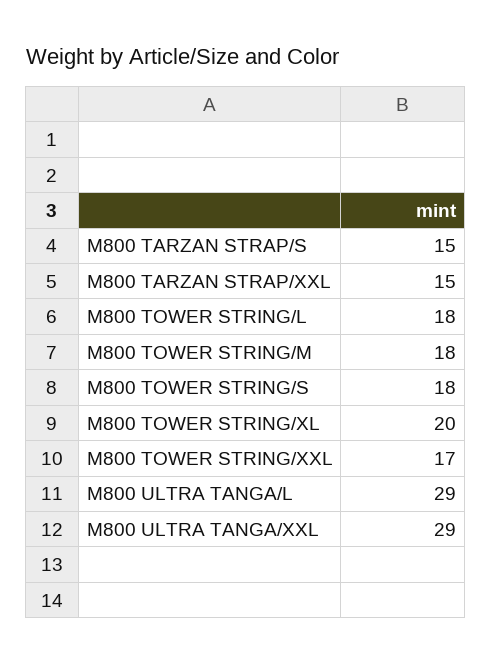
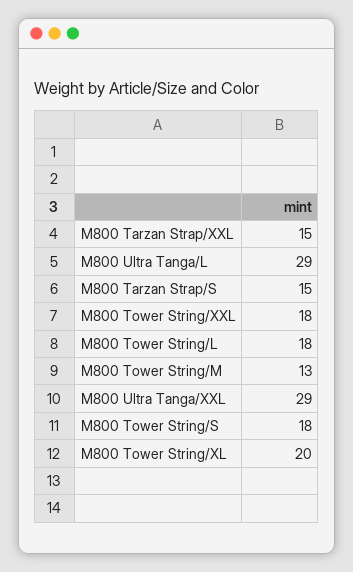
M800 TOWER STRING/M: 18 -> 13
M800 TOWER STRING/XXL: 17 -> 18

